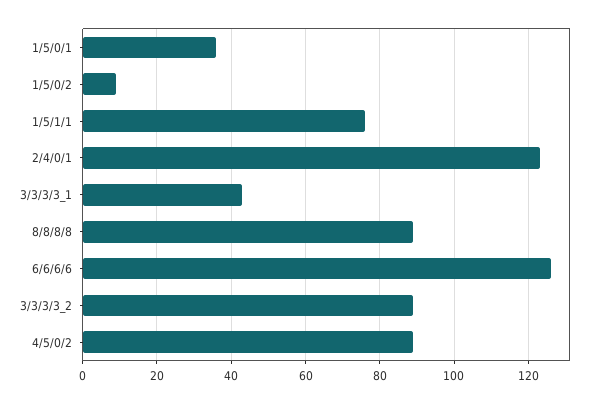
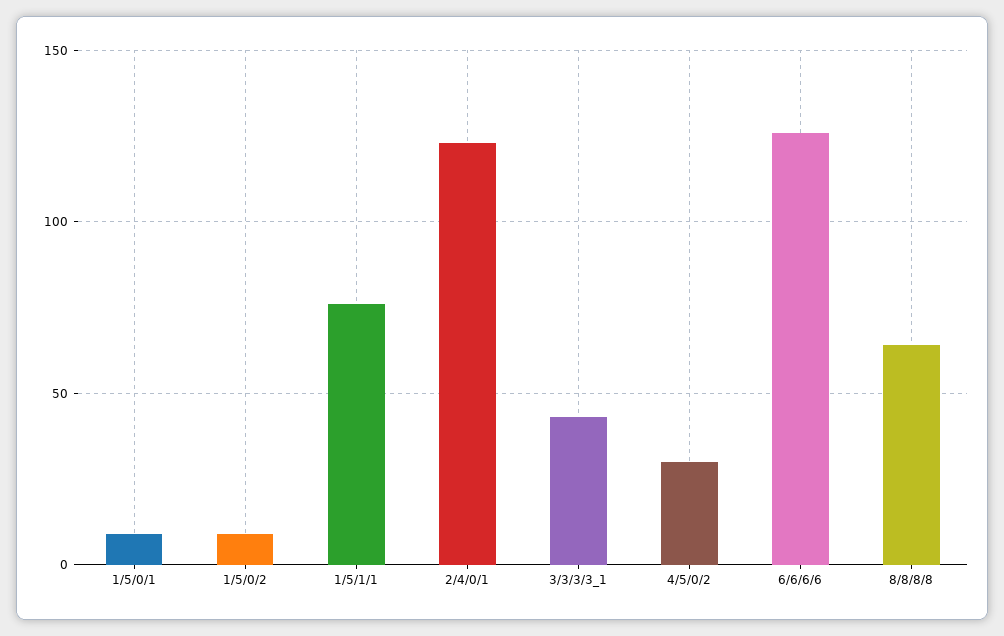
1/5/0/1: 35 -> 10
8/8/8/8: 90 -> 65
3/3/3/3_2: 90 -> none
4/5/0/2: 90 -> 30

